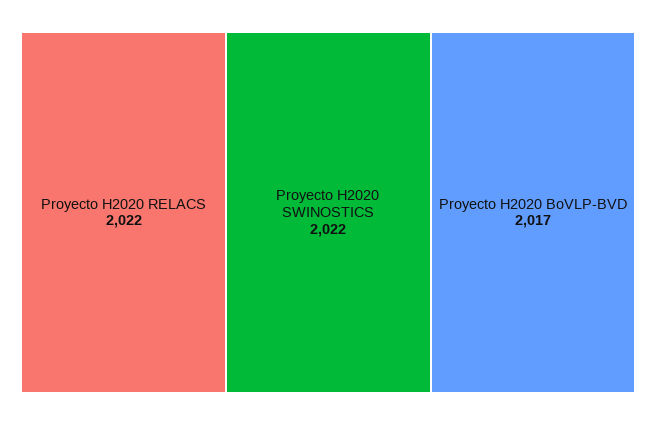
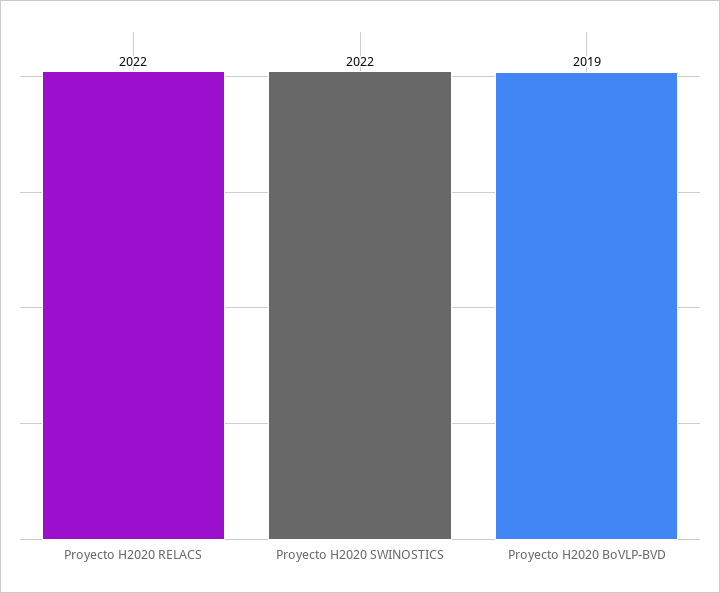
Proyecto H2020 BoVLP-BVD: 2017 -> 2019

